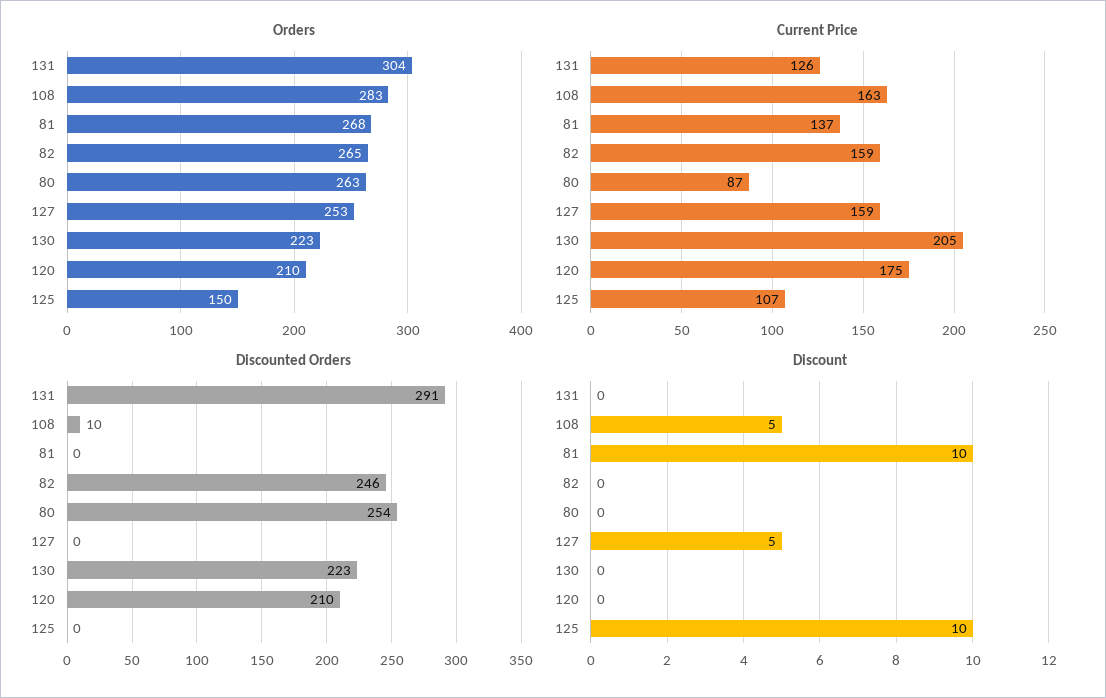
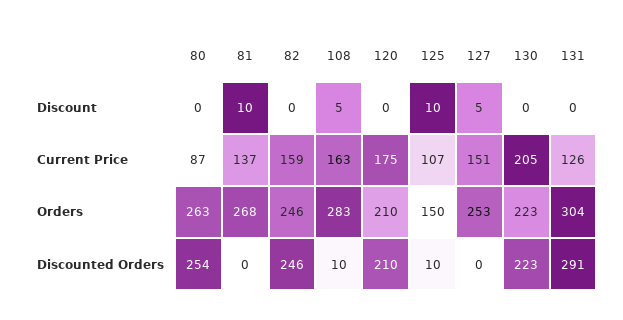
Orders, 82: 265 -> 246
Current Price, 127: 159 -> 151
Discounted Orders, 125: 0 -> 10

